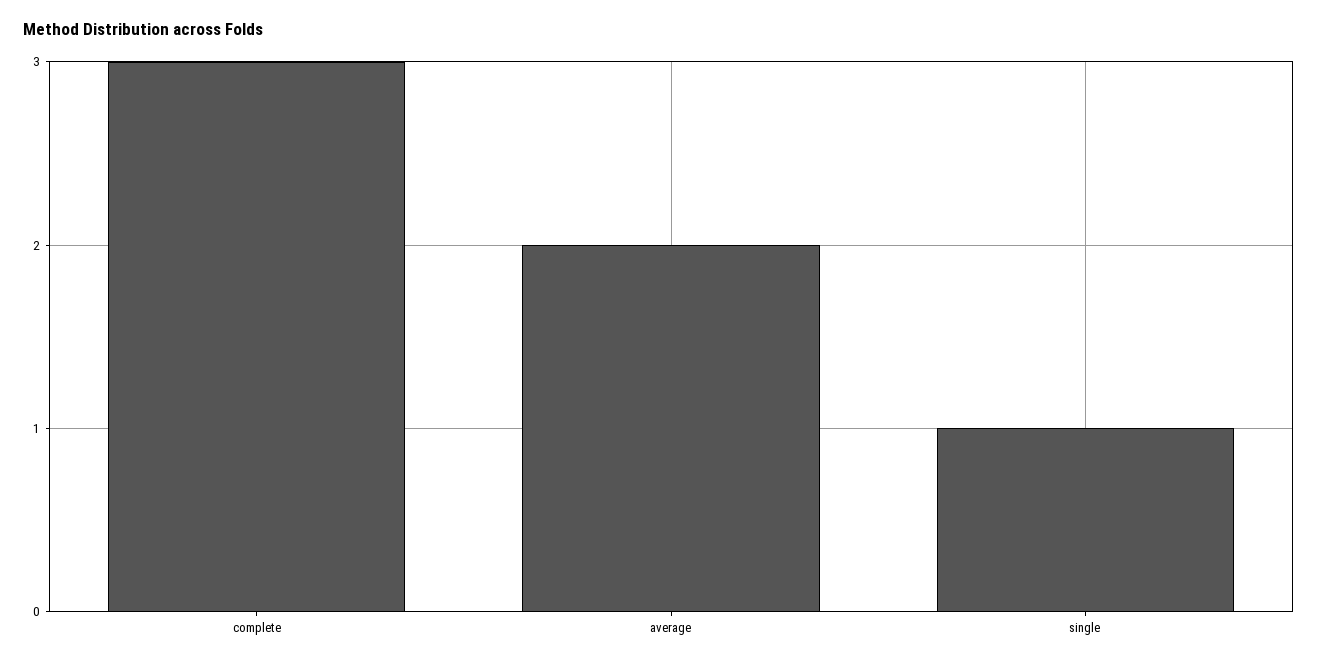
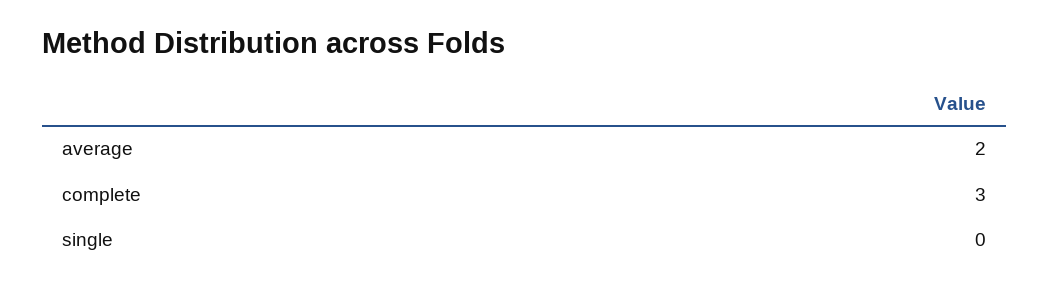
single: 1 -> 0

